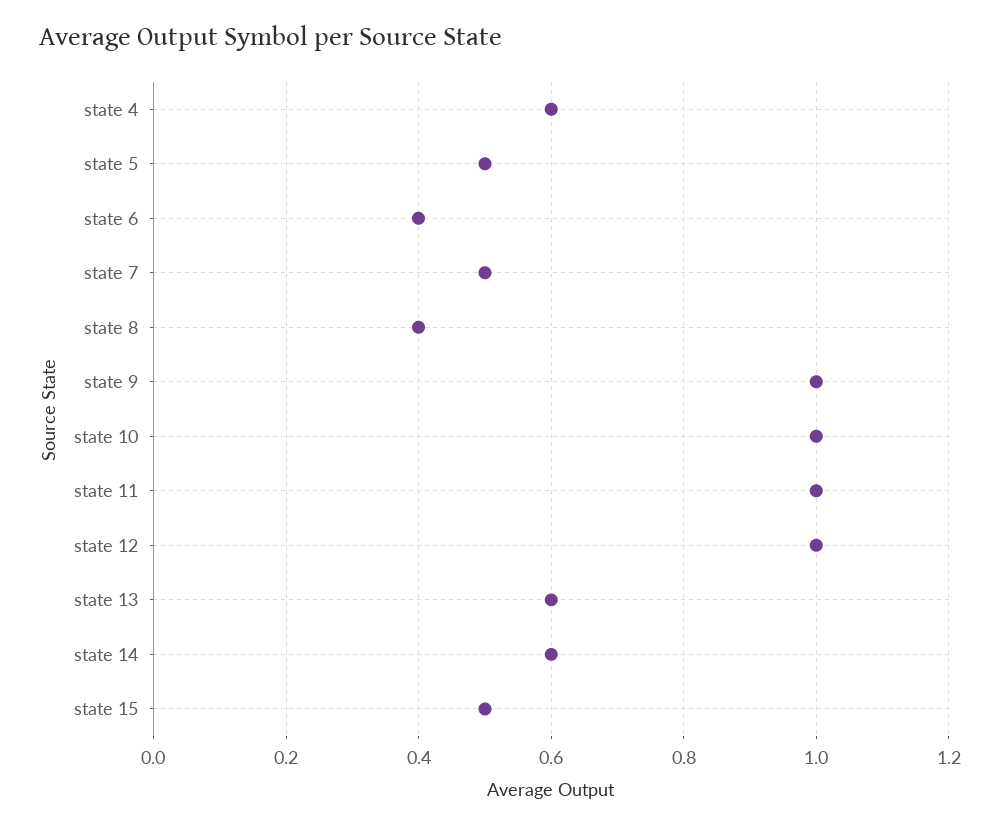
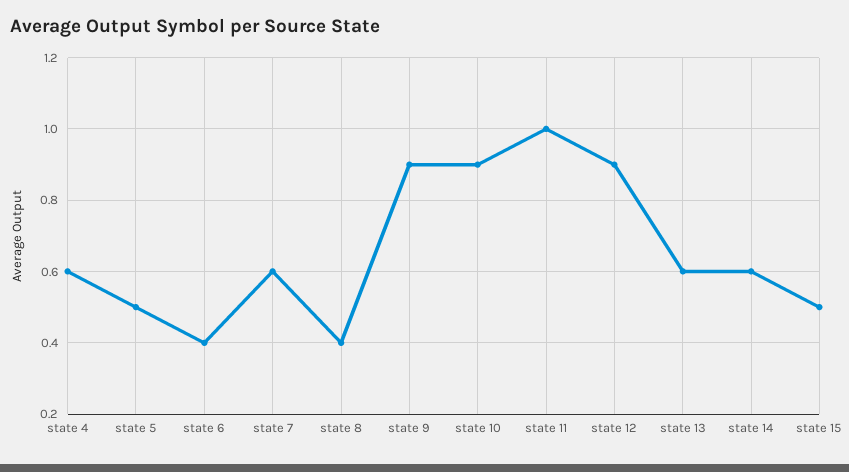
state 7: 0.5 -> 0.6
state 9: 1 -> 0.9
state 10: 1 -> 0.9
state 12: 1 -> 0.9

